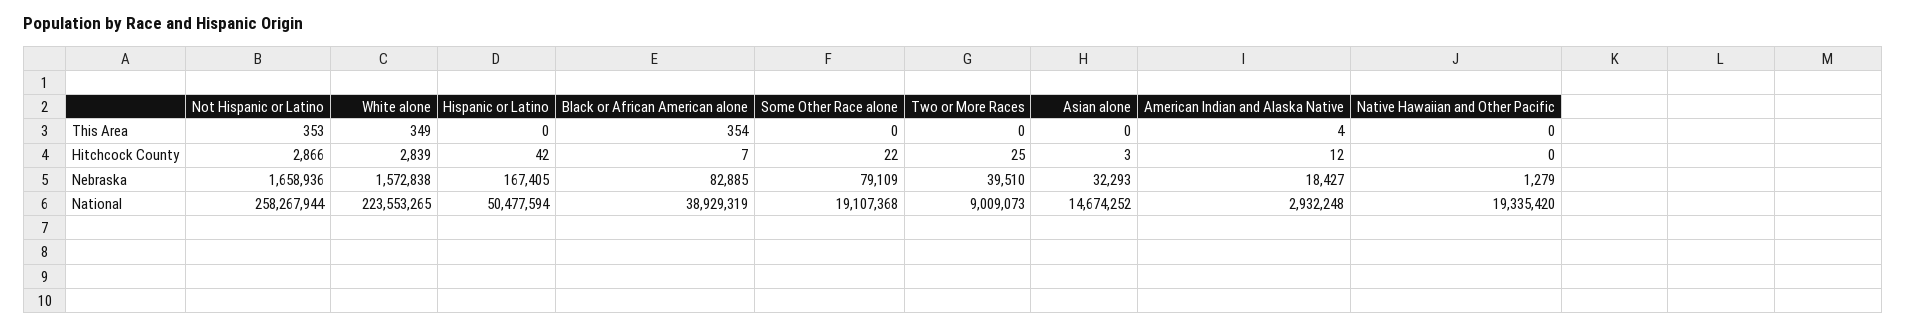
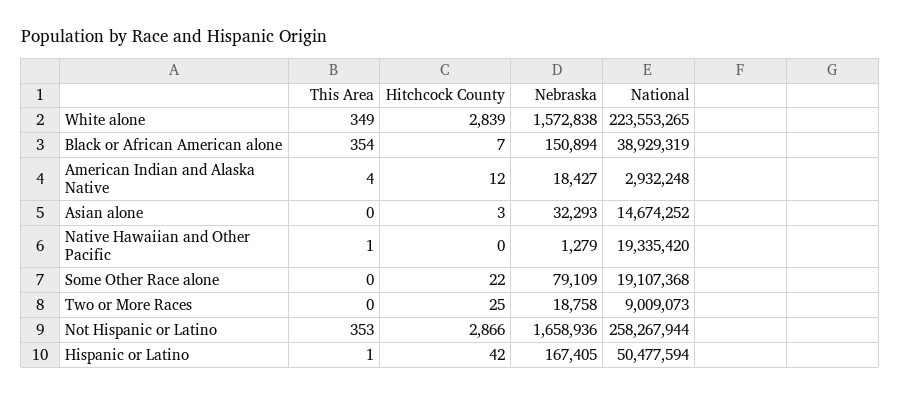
Hispanic or Latino, This Area: 0 -> 1
Native Hawaiian and Other Pacific, This Area: 0 -> 1
Black or African American alone, Nebraska: 82885 -> 150894
Two or More Races, Nebraska: 39510 -> 18758

